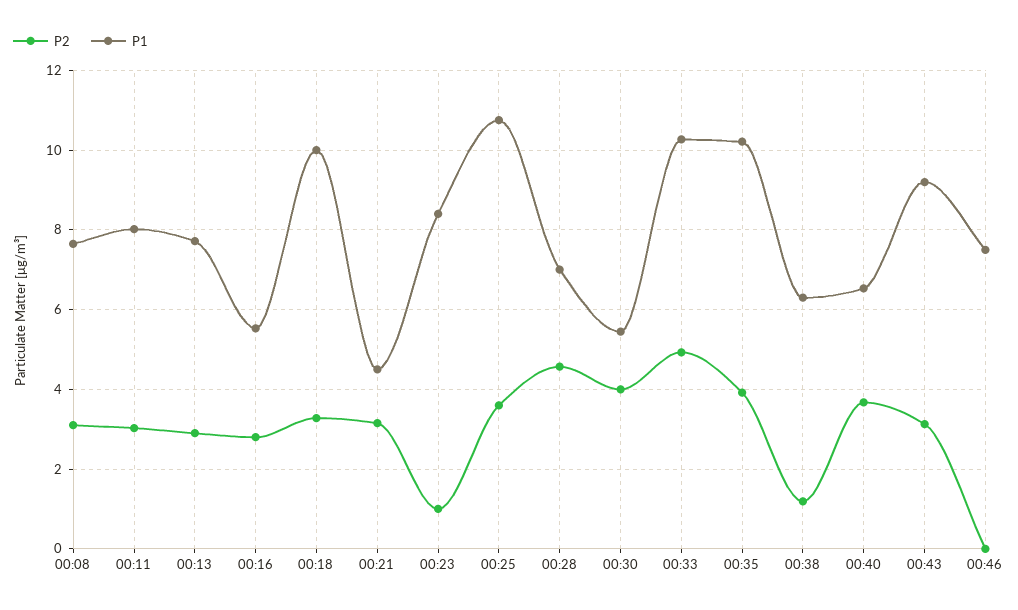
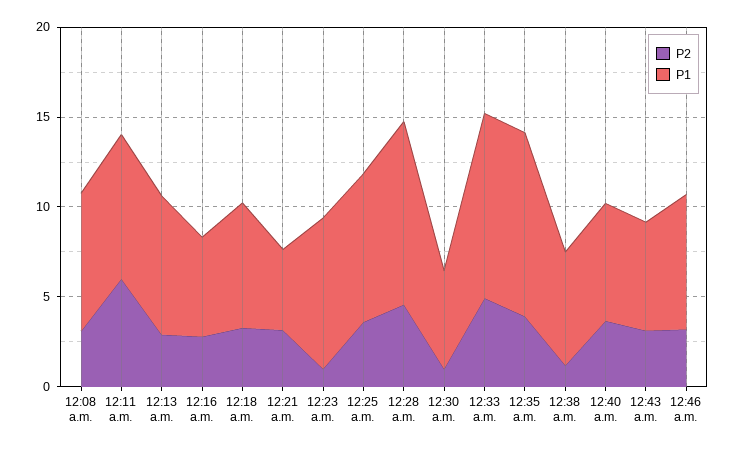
P2, 00:11: 3 -> 6
P1, 00:18: 10 -> 7
P1, 00:25: 10.8 -> 8
P1, 00:28: 7 -> 10
P2, 00:30: 4 -> 1
P1, 00:43: 9.2 -> 6
P2, 00:46: 0 -> 3

